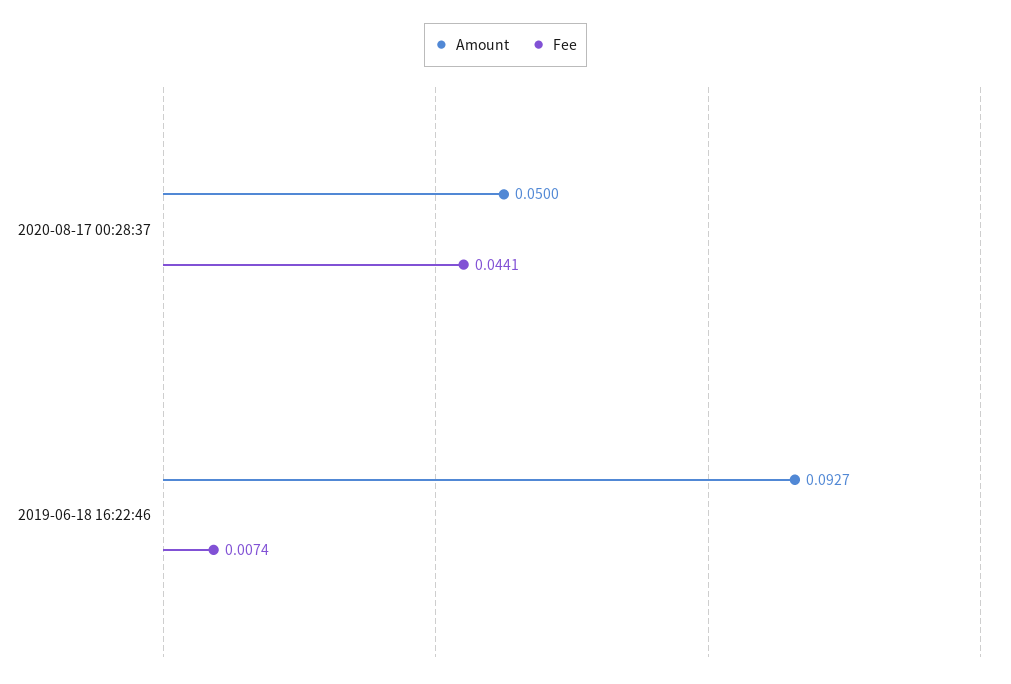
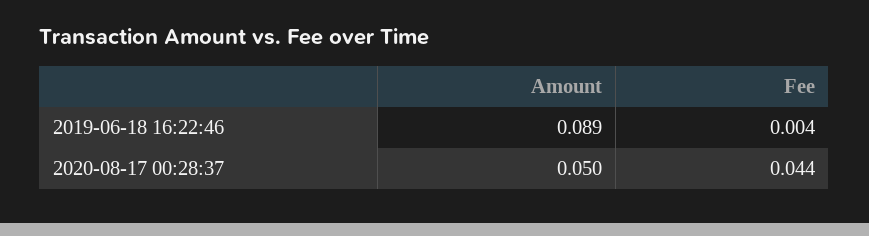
Amount, 2019-06-18 16:22:46: 0.0927 -> 0.089
Fee, 2019-06-18 16:22:46: 0.0074 -> 0.004

